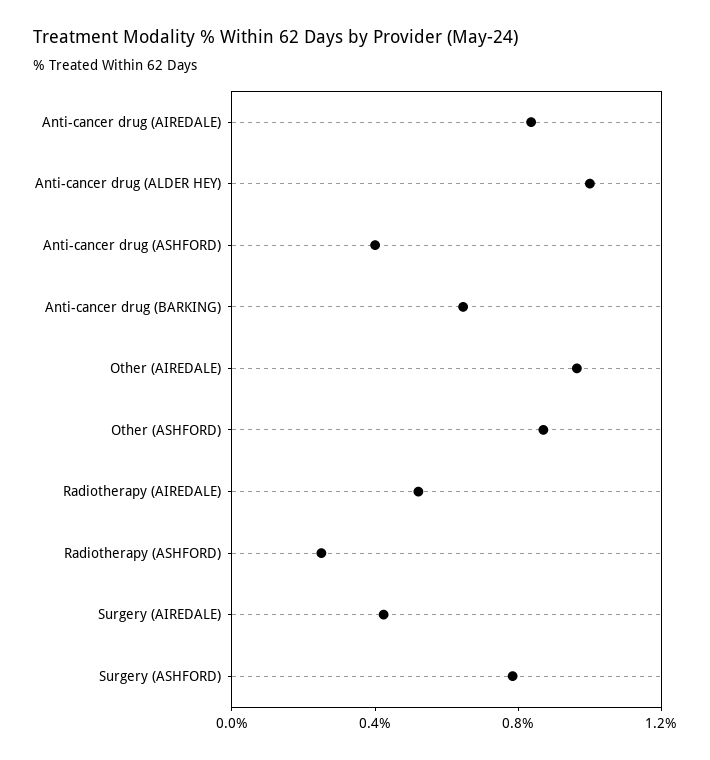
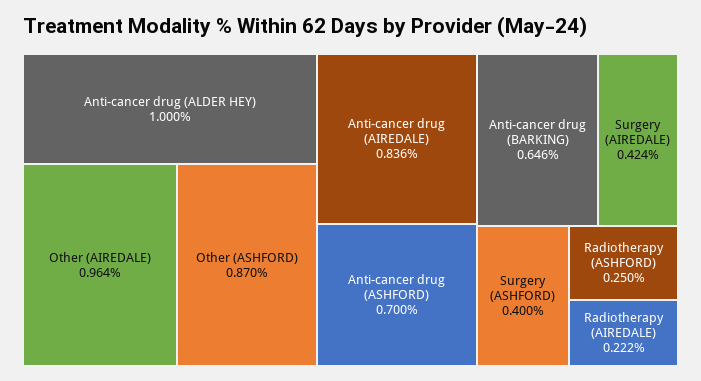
Anti-cancer drug (ASHFORD): 0.4 -> 0.7
Radiotherapy (AIREDALE): 0.5 -> 0.222
Surgery (ASHFORD): 0.8 -> 0.4

